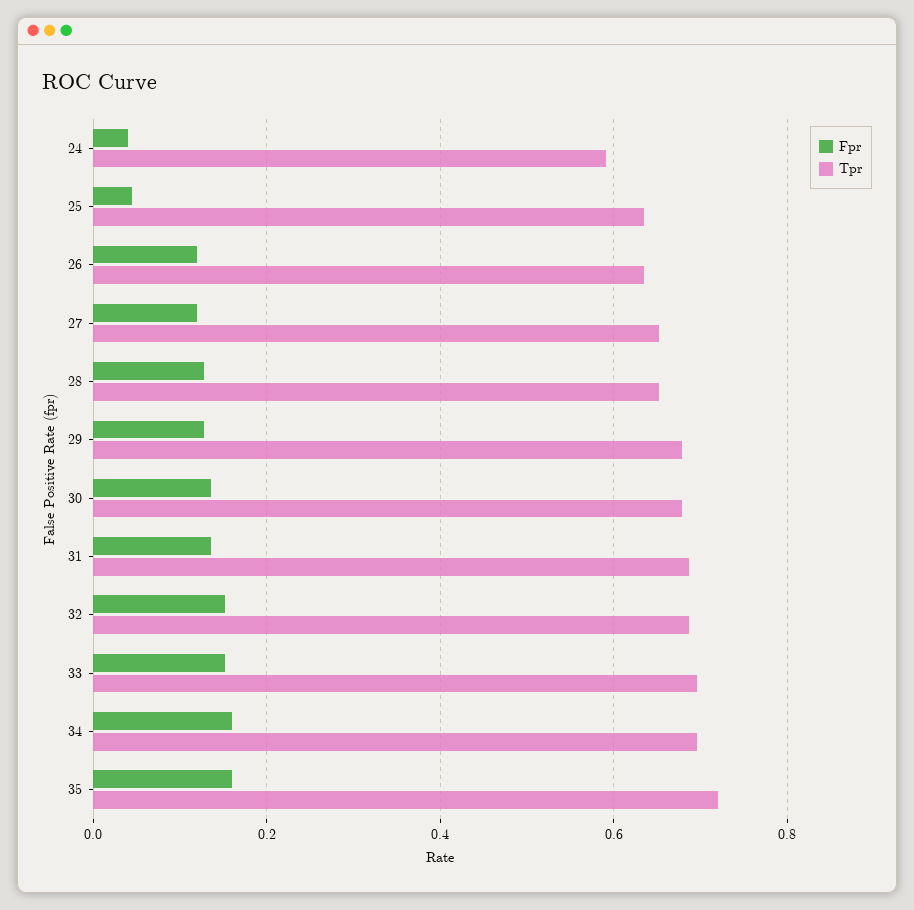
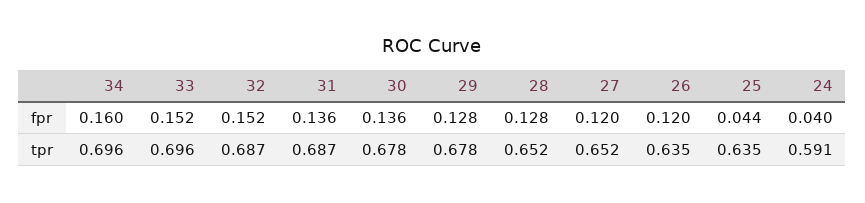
Fpr, 35: 0.16 -> none
Tpr, 35: 0.72 -> none

